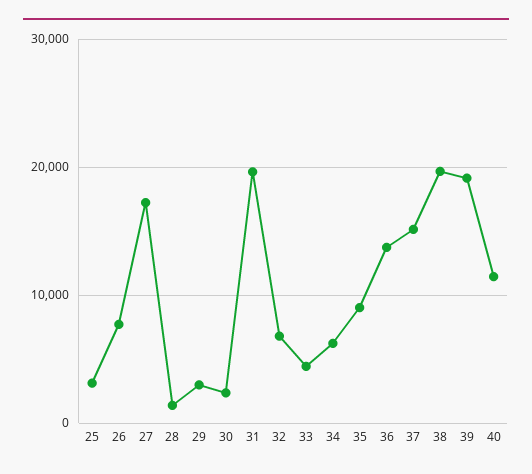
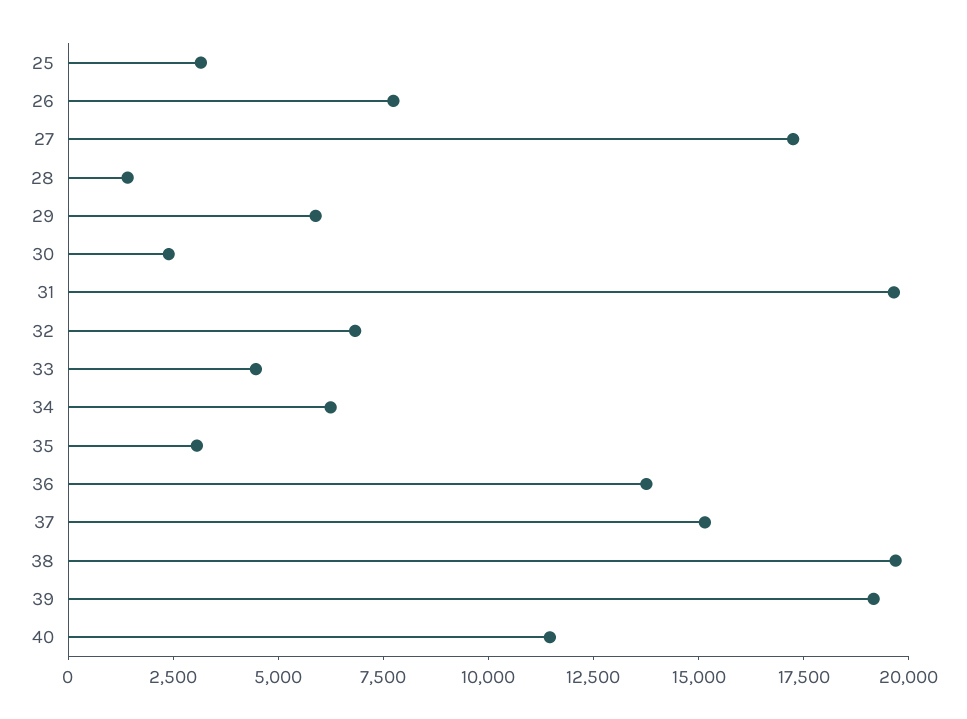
29: 3000 -> 6000
35: 9000 -> 3000

